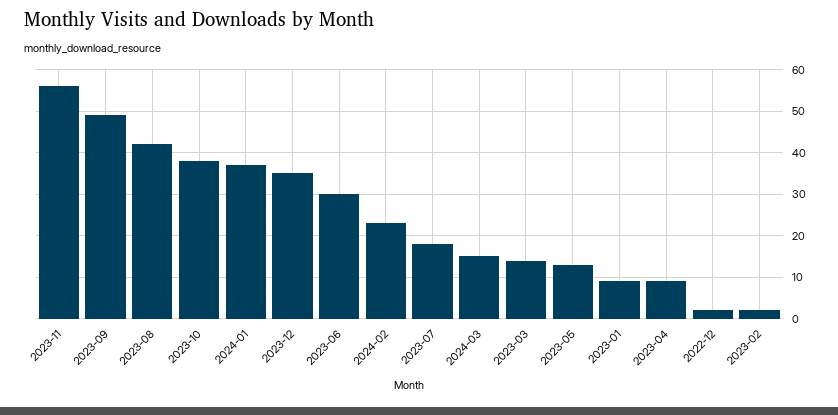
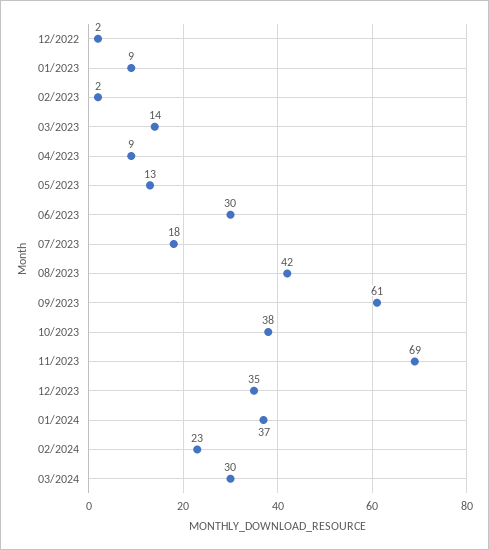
2023-11: 55 -> 69
2023-09: 50 -> 61
2024-03: 15 -> 30

